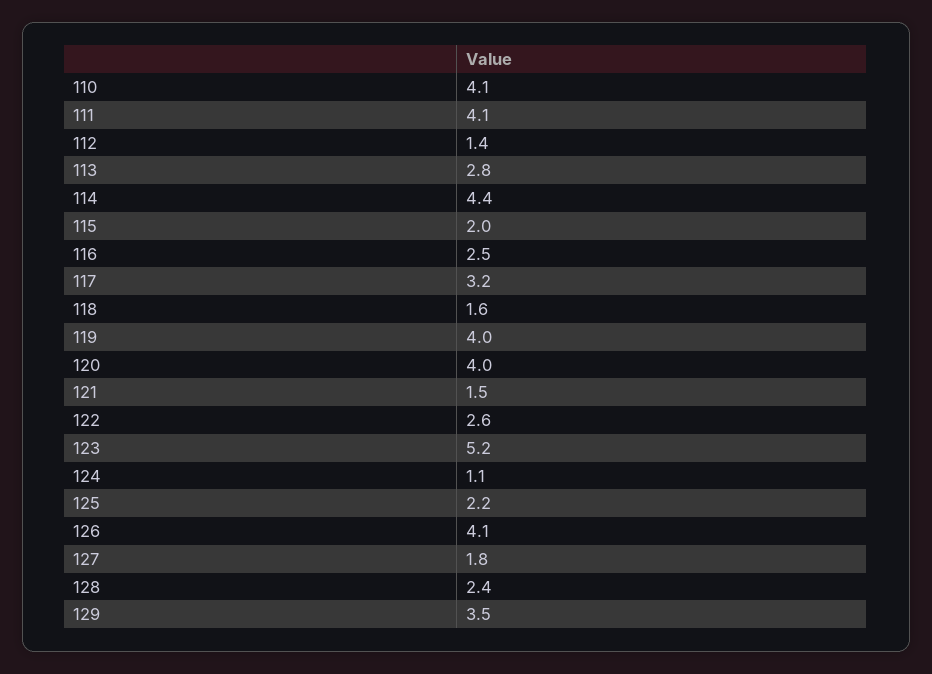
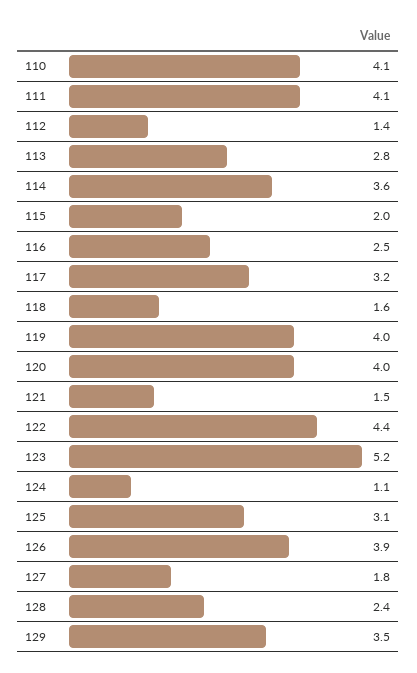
114: 4.4 -> 3.6
122: 2.6 -> 4.4
125: 2.2 -> 3.1
126: 4.1 -> 3.9

